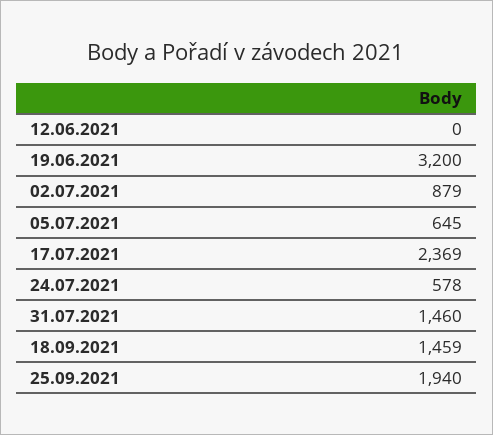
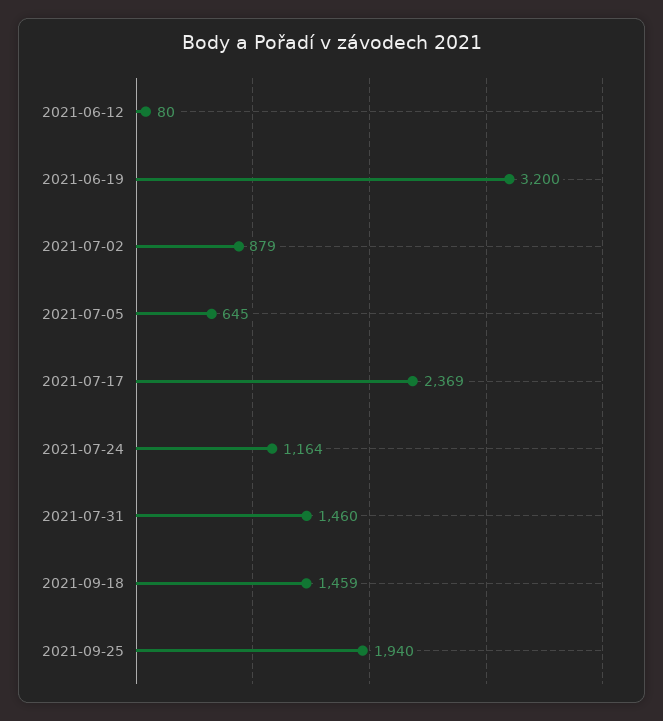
12.06.2021: 0 -> 80
24.07.2021: 578 -> 1164

